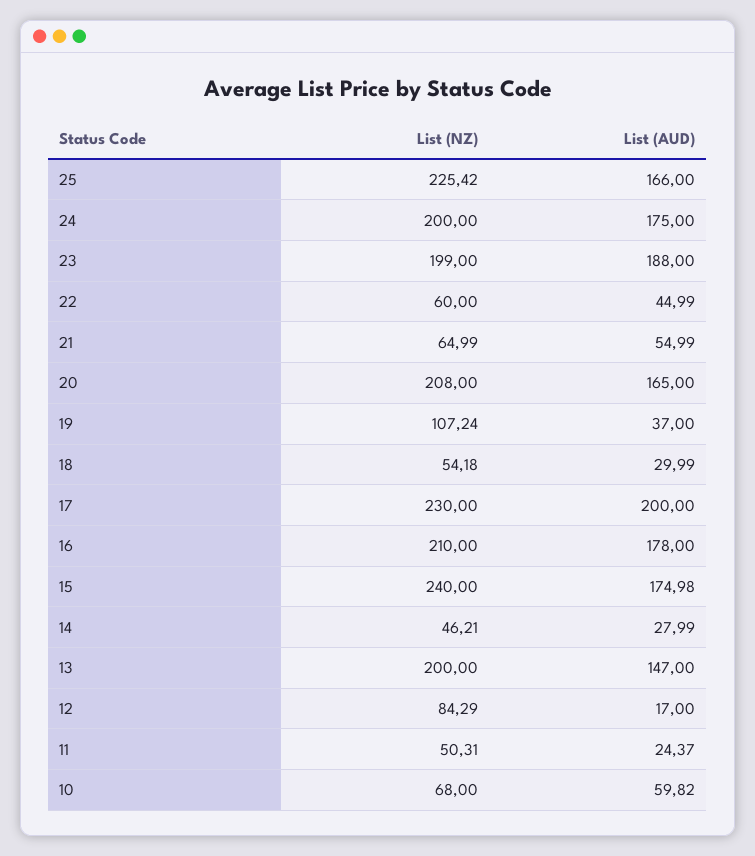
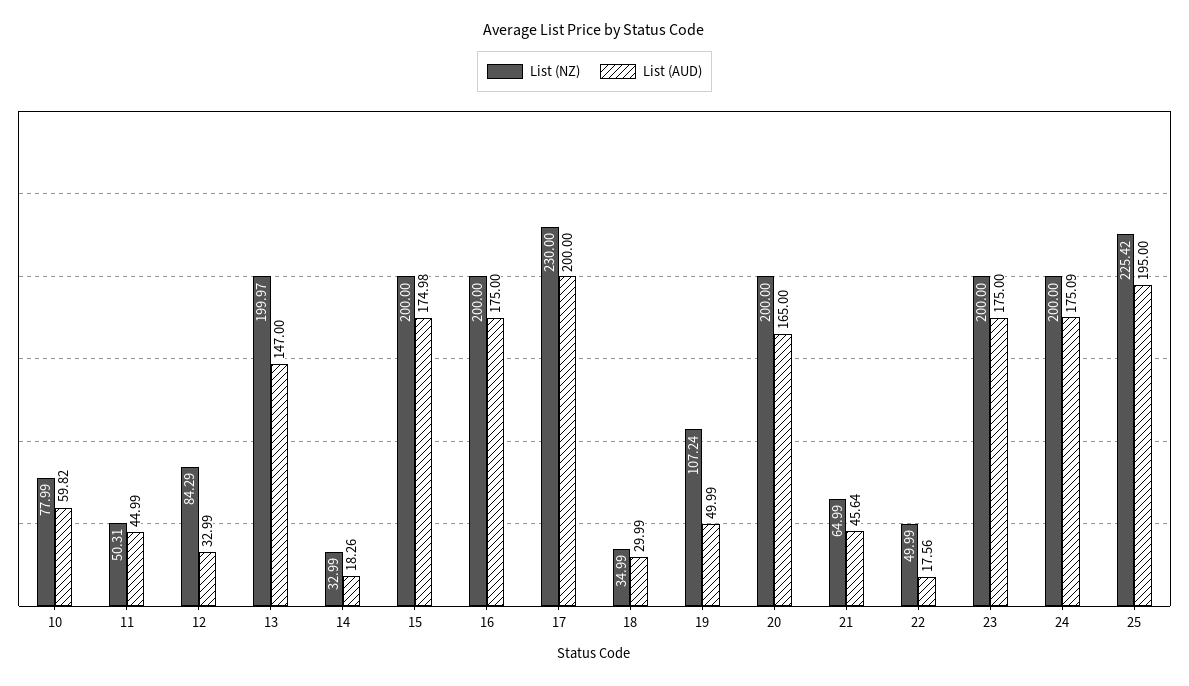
List (AUD), 25: 166 -> 195
List (AUD), 24: 175 -> 175.09
List (NZ), 23: 199 -> 200
List (AUD), 23: 188 -> 175
List (NZ), 22: 60 -> 49.99
List (AUD), 22: 44.99 -> 17.56
List (AUD), 21: 54.99 -> 45.64
List (NZ), 20: 208 -> 200
List (AUD), 19: 37 -> 49.99
List (NZ), 18: 54.18 -> 34.99
List (NZ), 16: 210 -> 200
List (AUD), 16: 178 -> 175
List (NZ), 15: 240 -> 200
List (NZ), 14: 46.21 -> 32.99
List (AUD), 14: 27.99 -> 18.26
List (NZ), 13: 200 -> 199.97
List (AUD), 12: 17 -> 32.99
List (AUD), 11: 24.37 -> 44.99
List (NZ), 10: 68 -> 77.99

